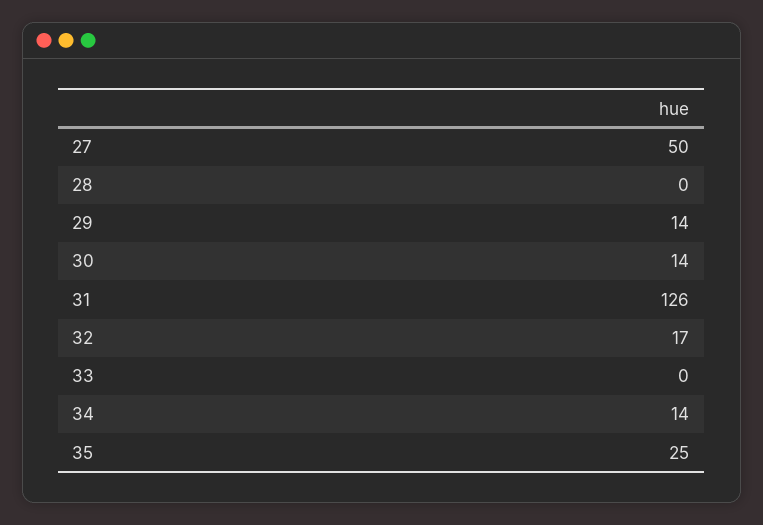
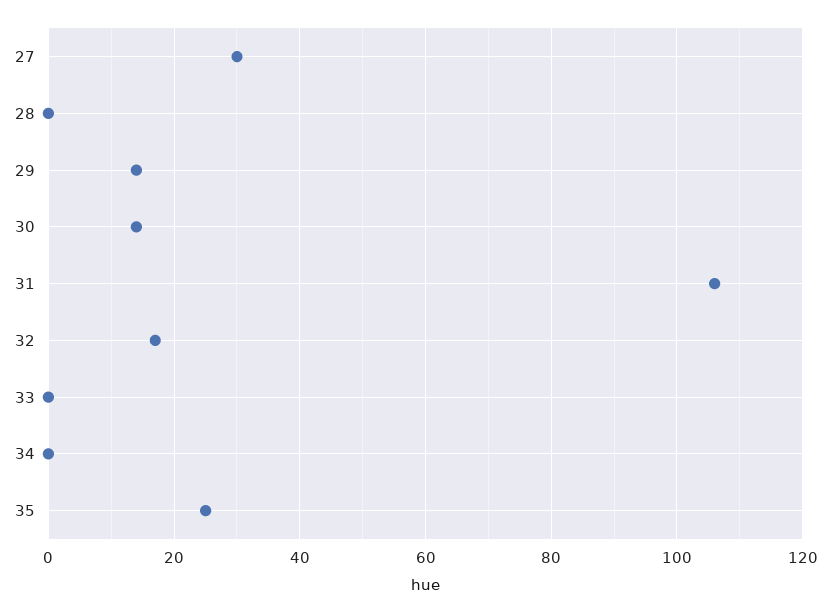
27: 50 -> 30
31: 126 -> 105
34: 14 -> 0

